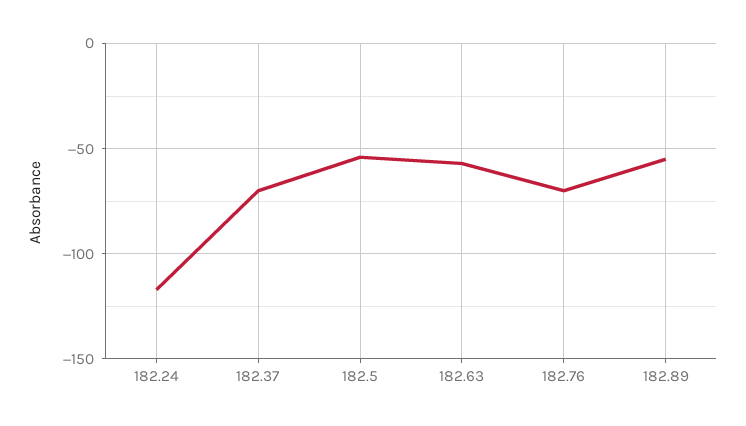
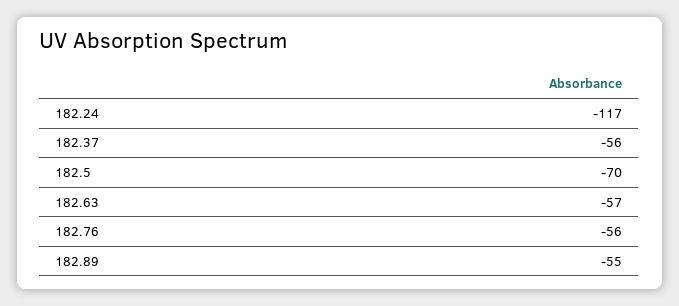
182.37: -70 -> -56
182.5: -55 -> -70
182.76: -70 -> -56

